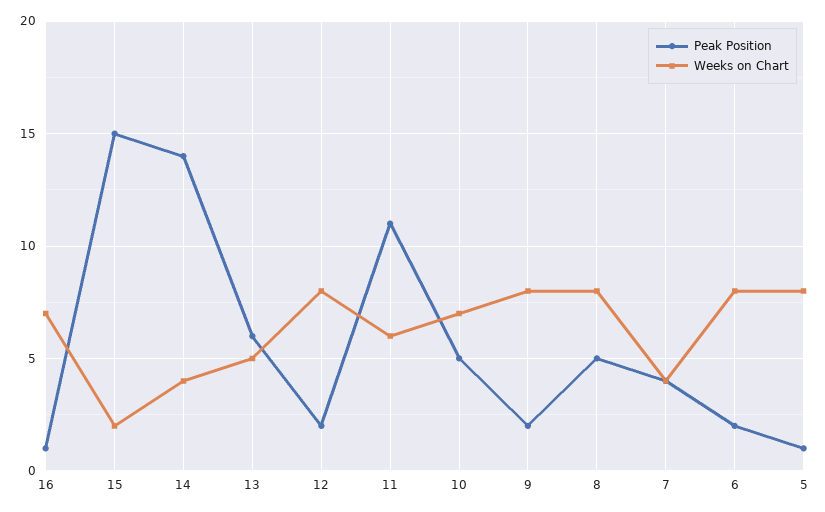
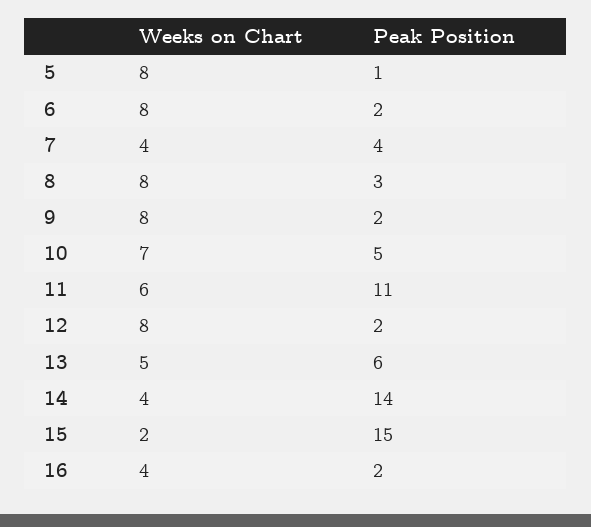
Peak Position, 16: 1 -> 2
Weeks on Chart, 16: 7 -> 4
Peak Position, 8: 5 -> 3

